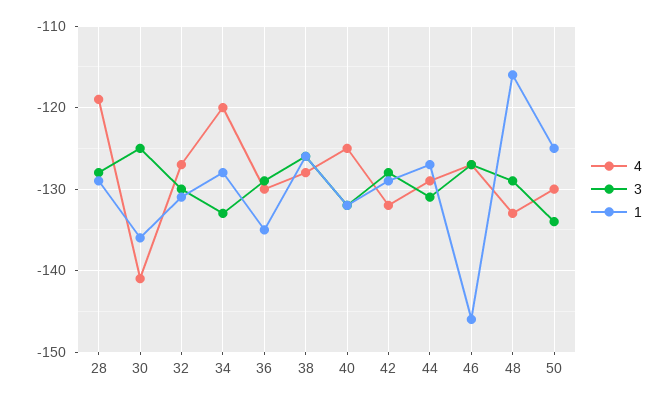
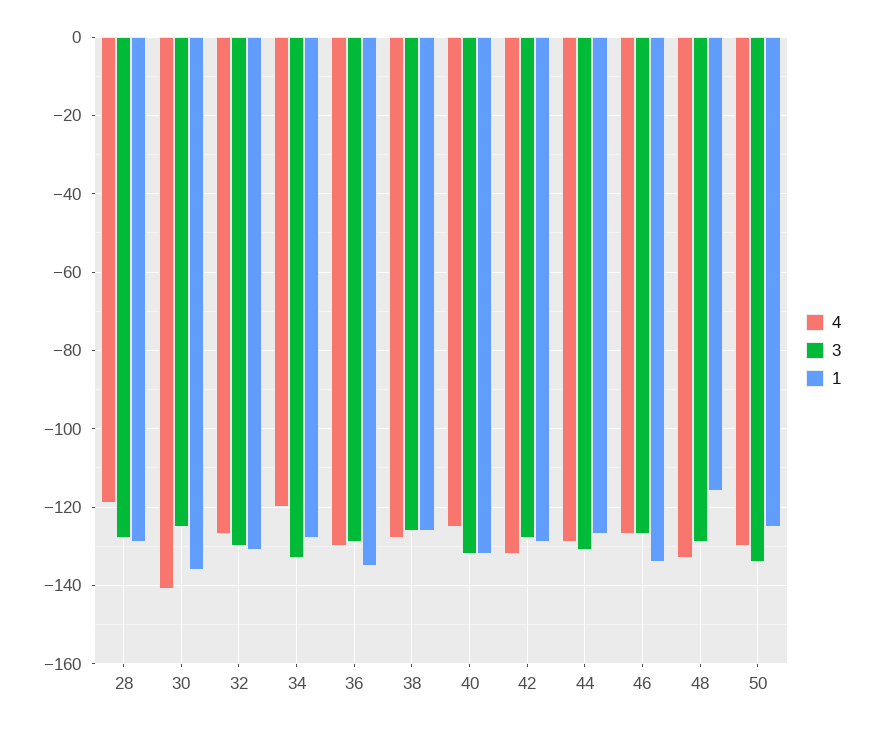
1, 46: -146 -> -135

